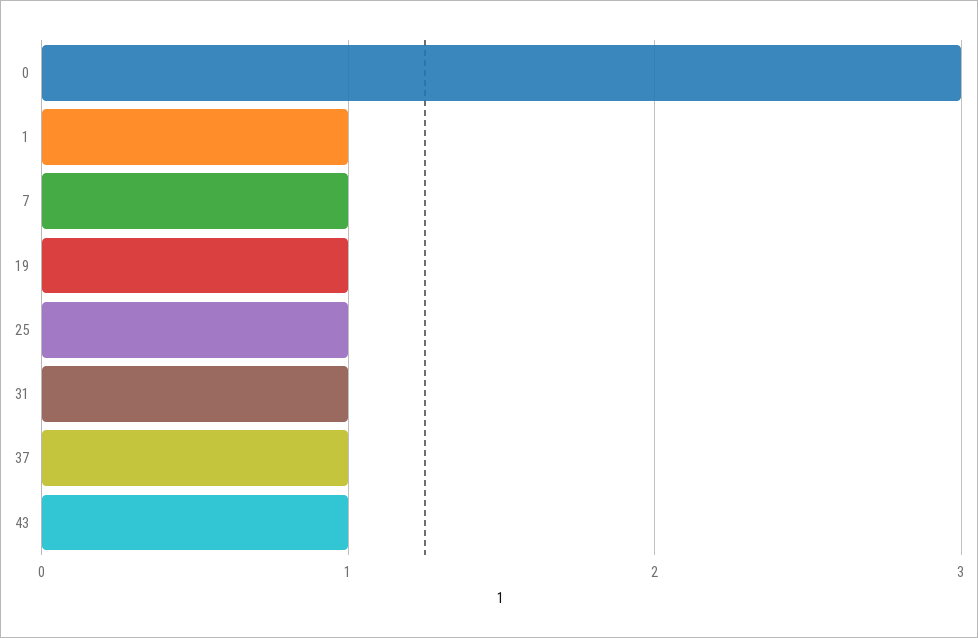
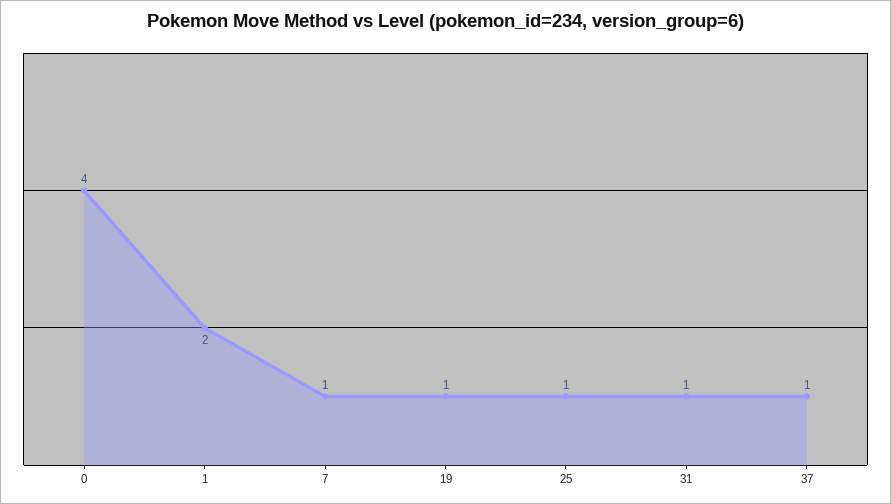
0: 3 -> 4
1: 1 -> 2
43: 1 -> none

